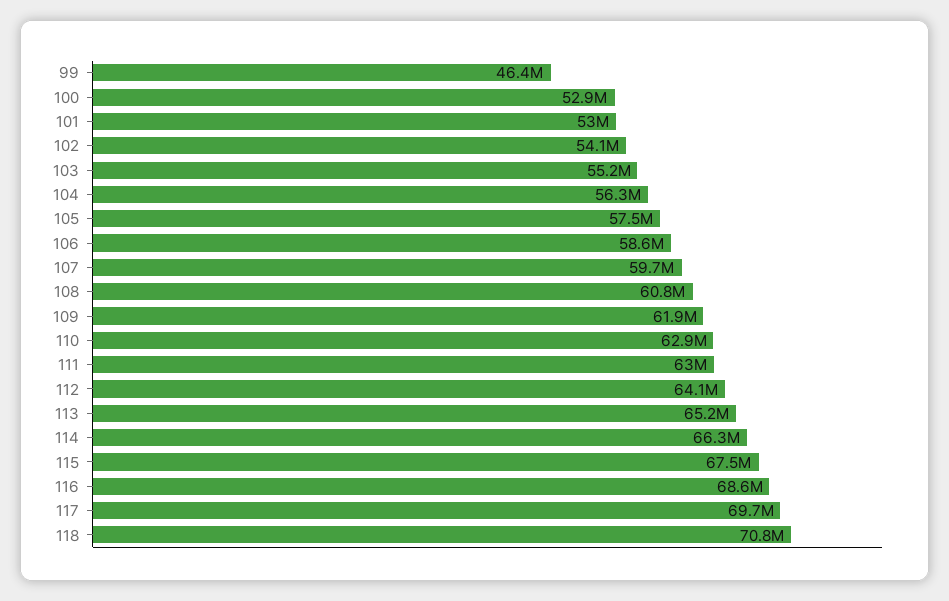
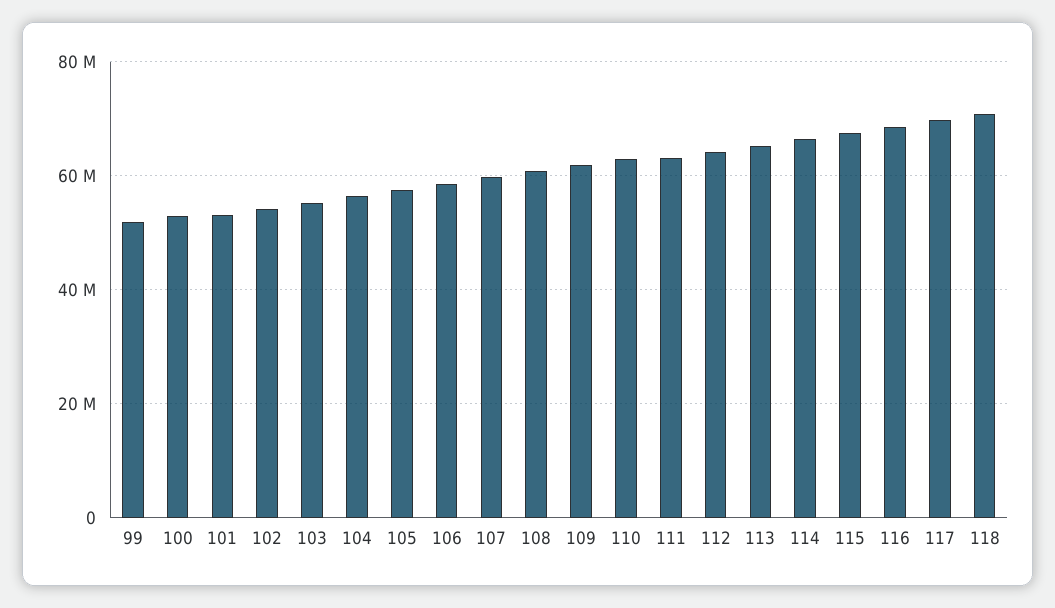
99: 46400000 -> 52000000

